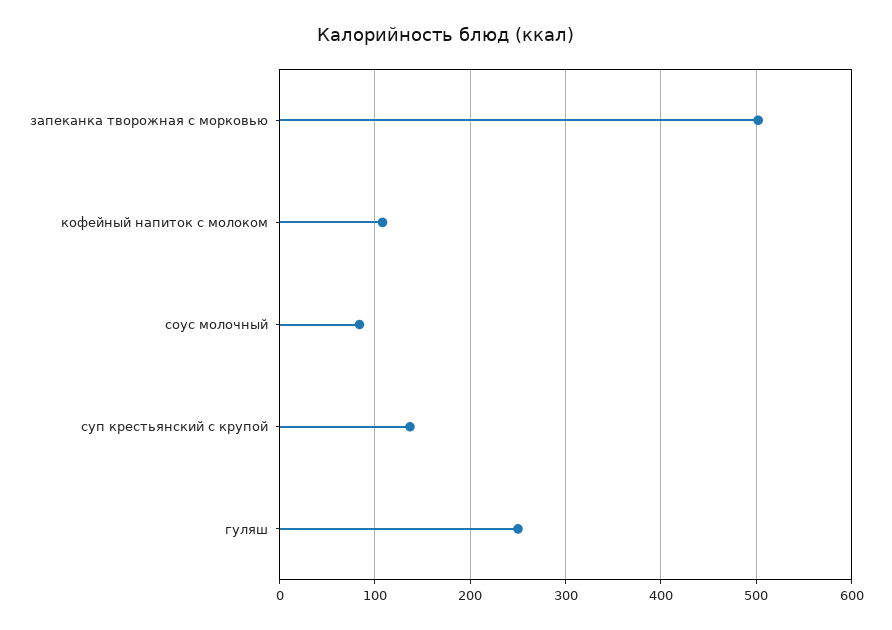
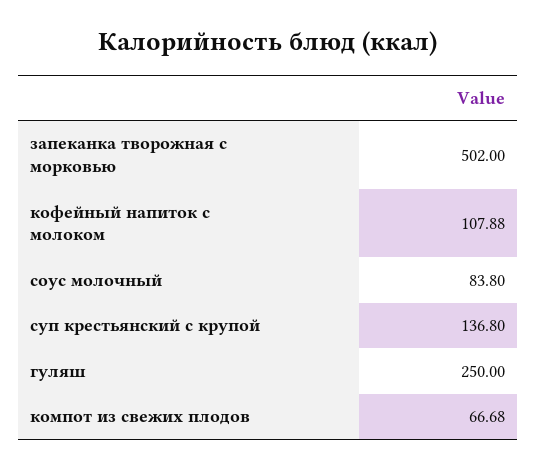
компот из свежих плодов: none -> 66.68

